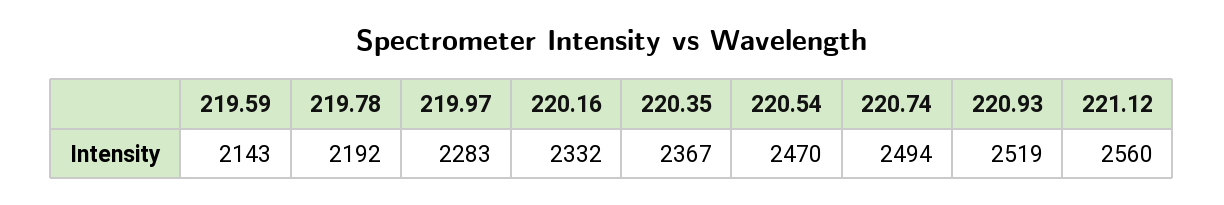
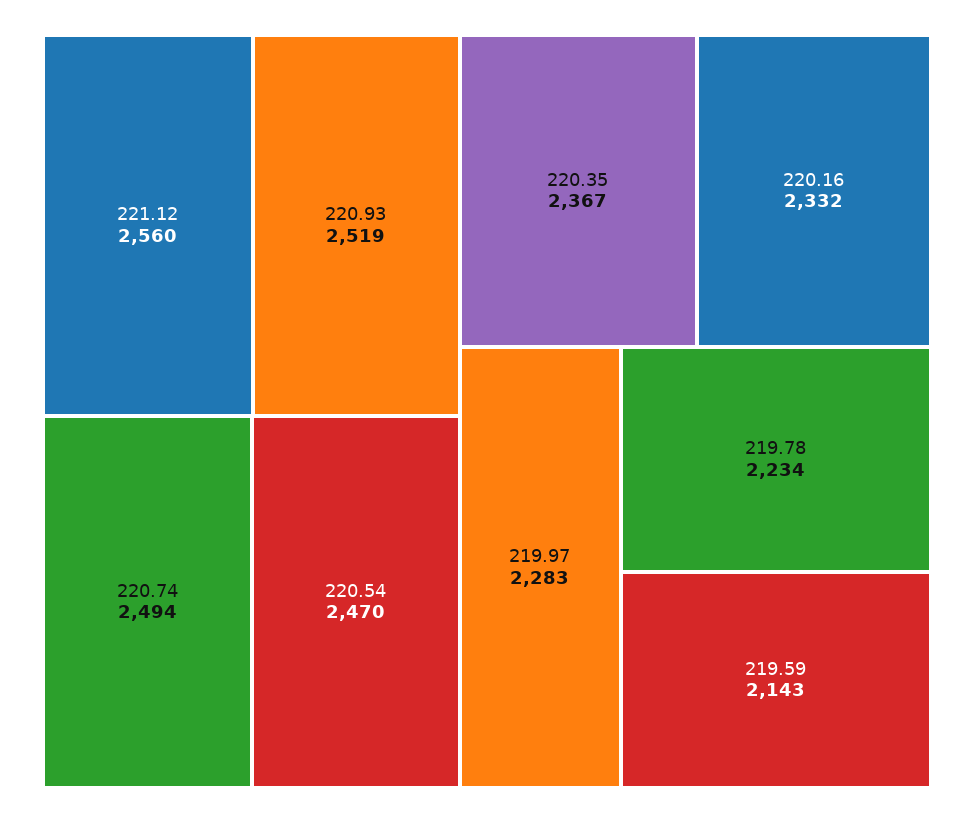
219.78: 2192 -> 2234

